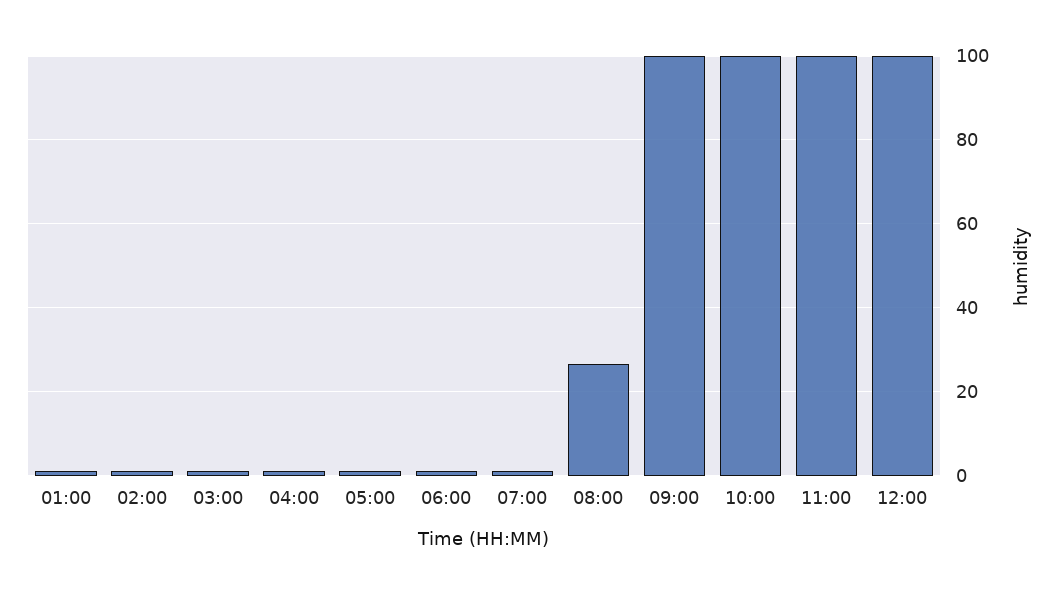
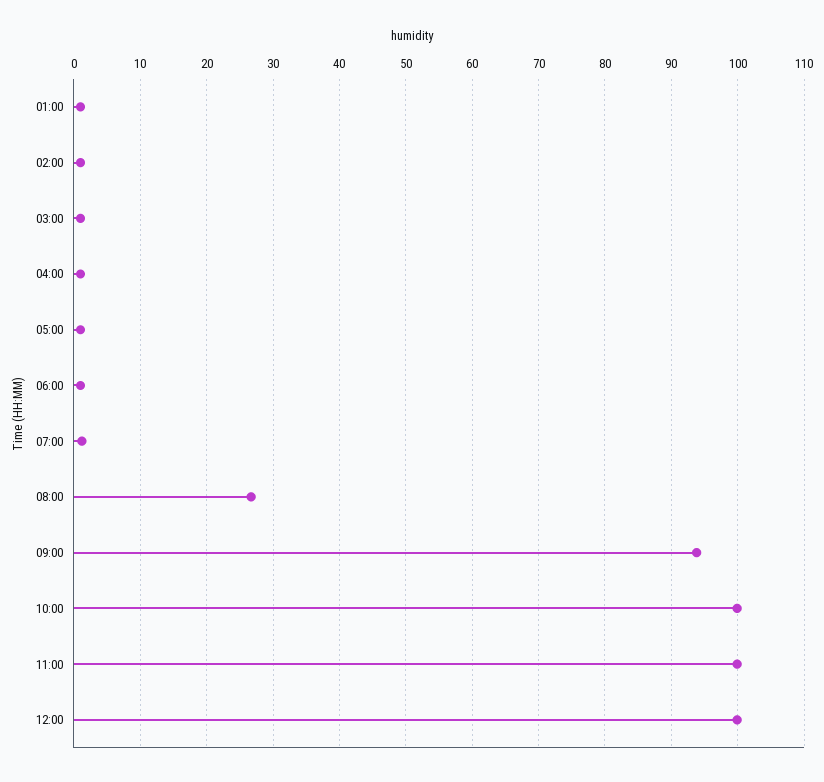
09:00: 100 -> 94

